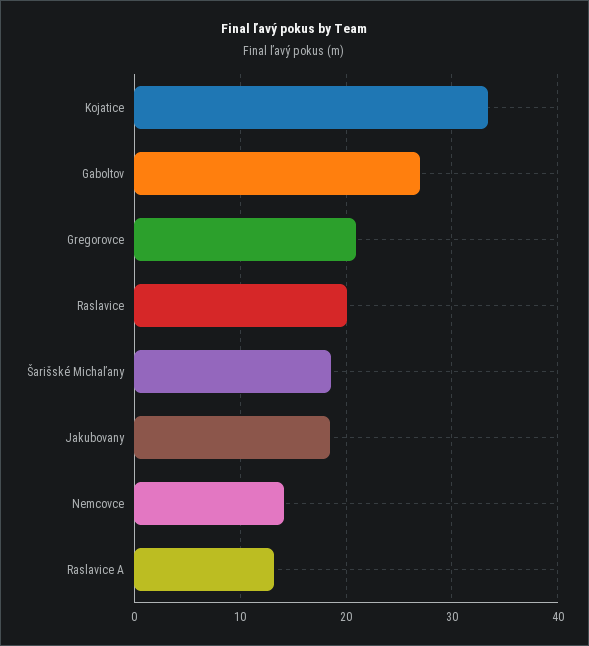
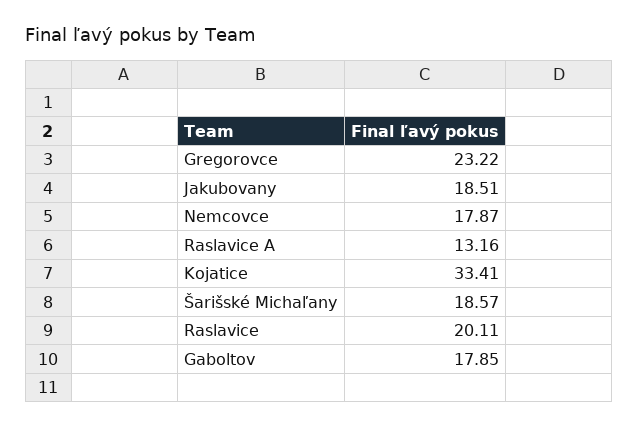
Gaboltov: 27 -> 17.85
Gregorovce: 21 -> 23.22
Nemcovce: 14 -> 17.87

